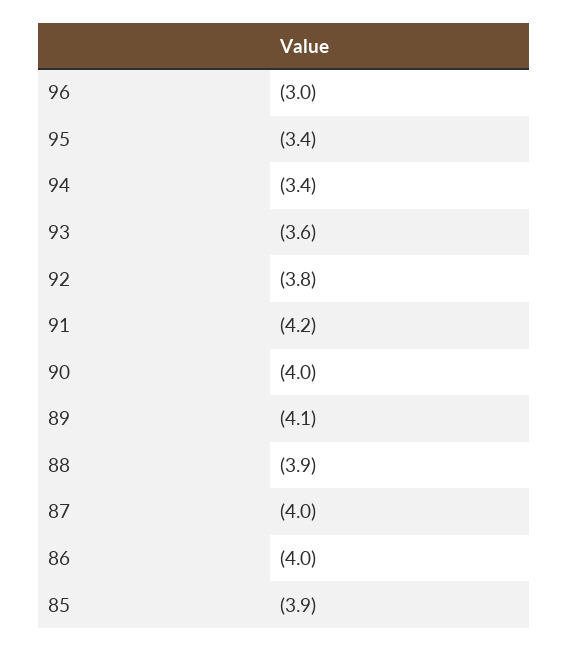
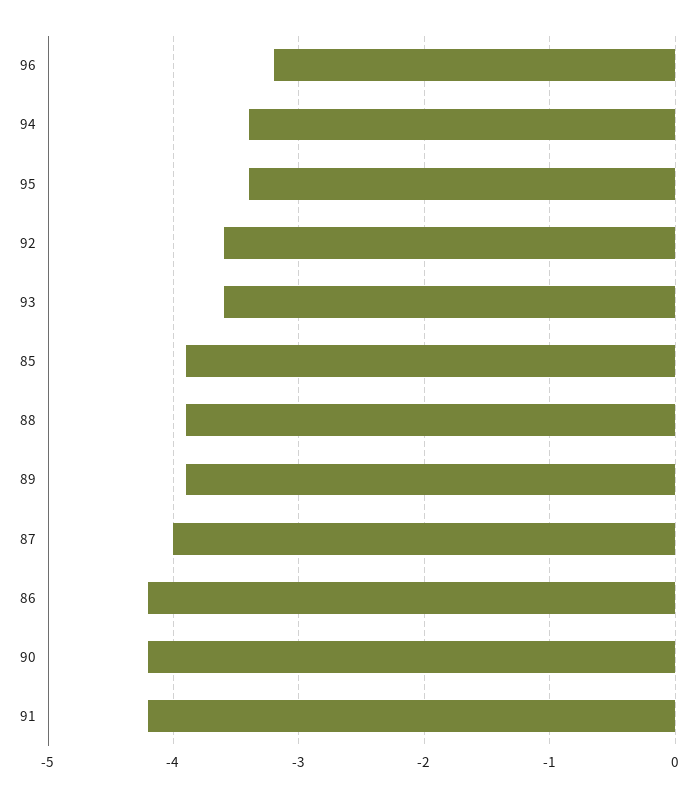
96: -3 -> -3.2
92: -3.8 -> -3.6
90: -4 -> -4.2
89: -4.1 -> -3.9
86: -4 -> -4.2

